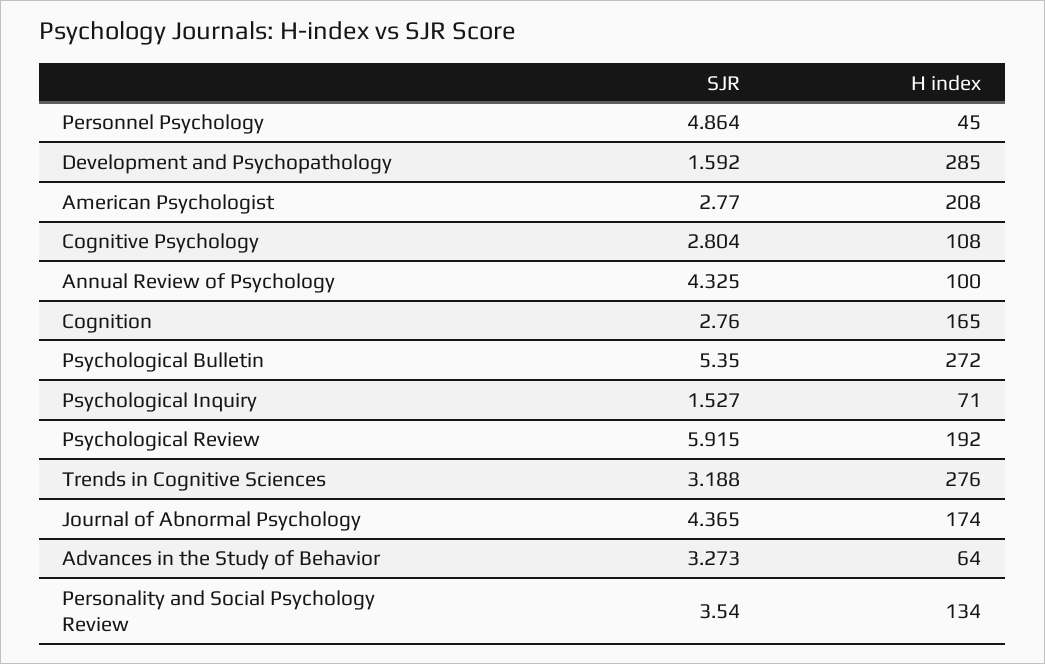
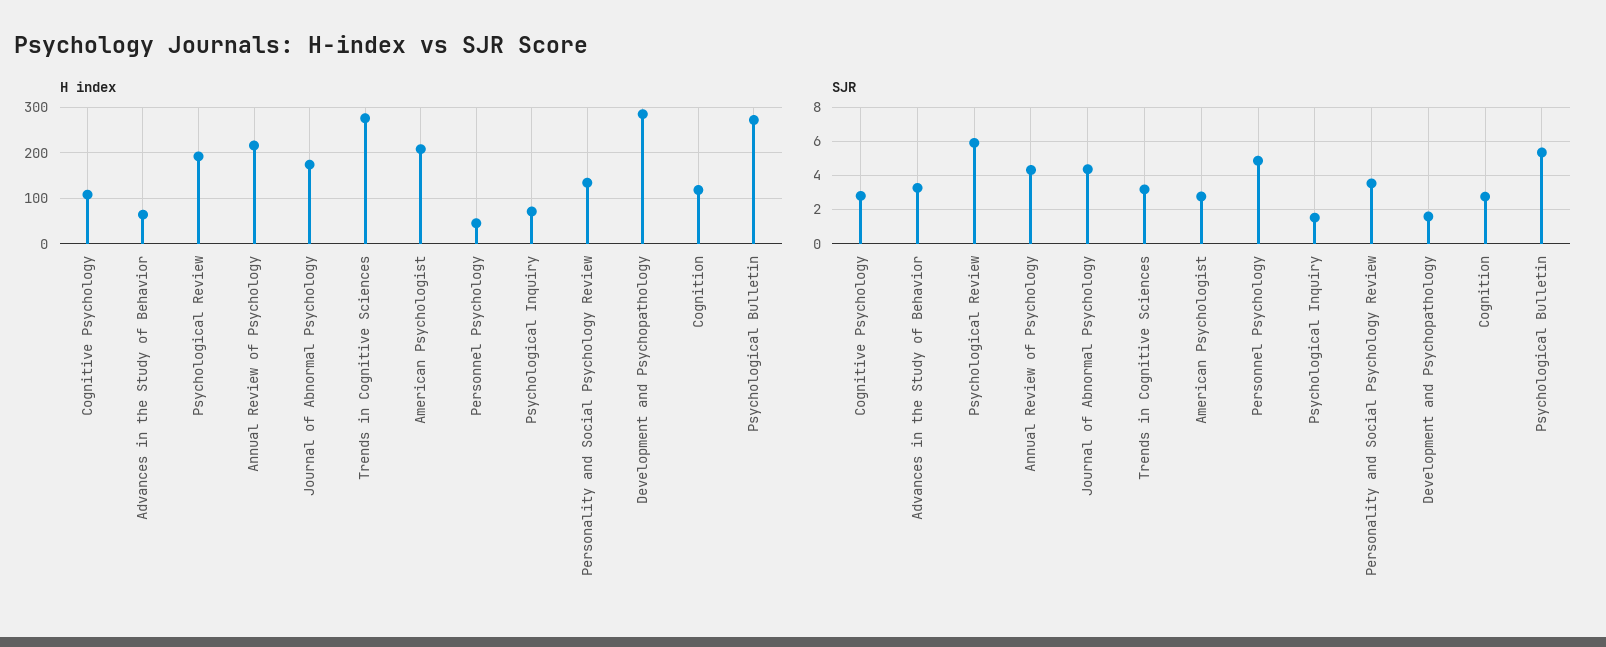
H index, Annual Review of Psychology: 100 -> 220
H index, Cognition: 165 -> 120

